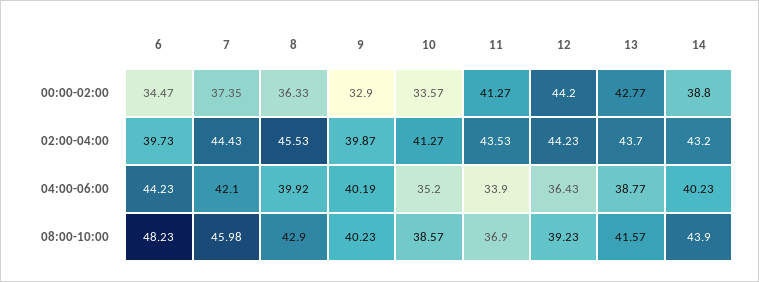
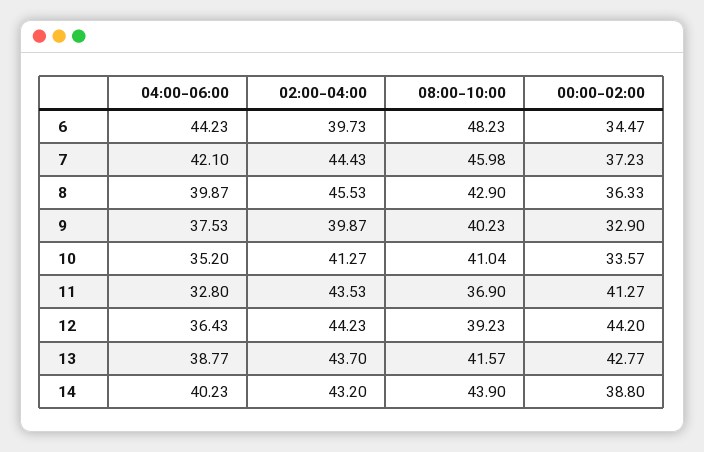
7, 00:00-02:00: 37.35 -> 37.23
8, 04:00-06:00: 39.92 -> 39.87
9, 04:00-06:00: 40.19 -> 37.53
11, 04:00-06:00: 33.9 -> 32.8
10, 08:00-10:00: 38.57 -> 41.04

